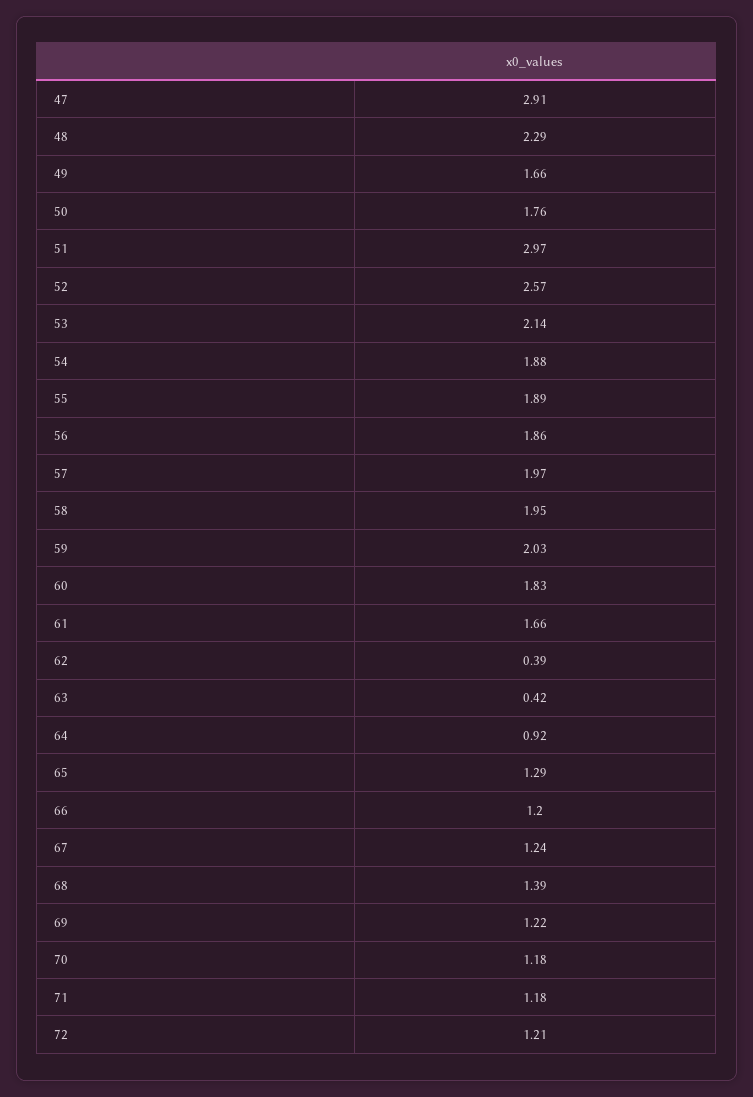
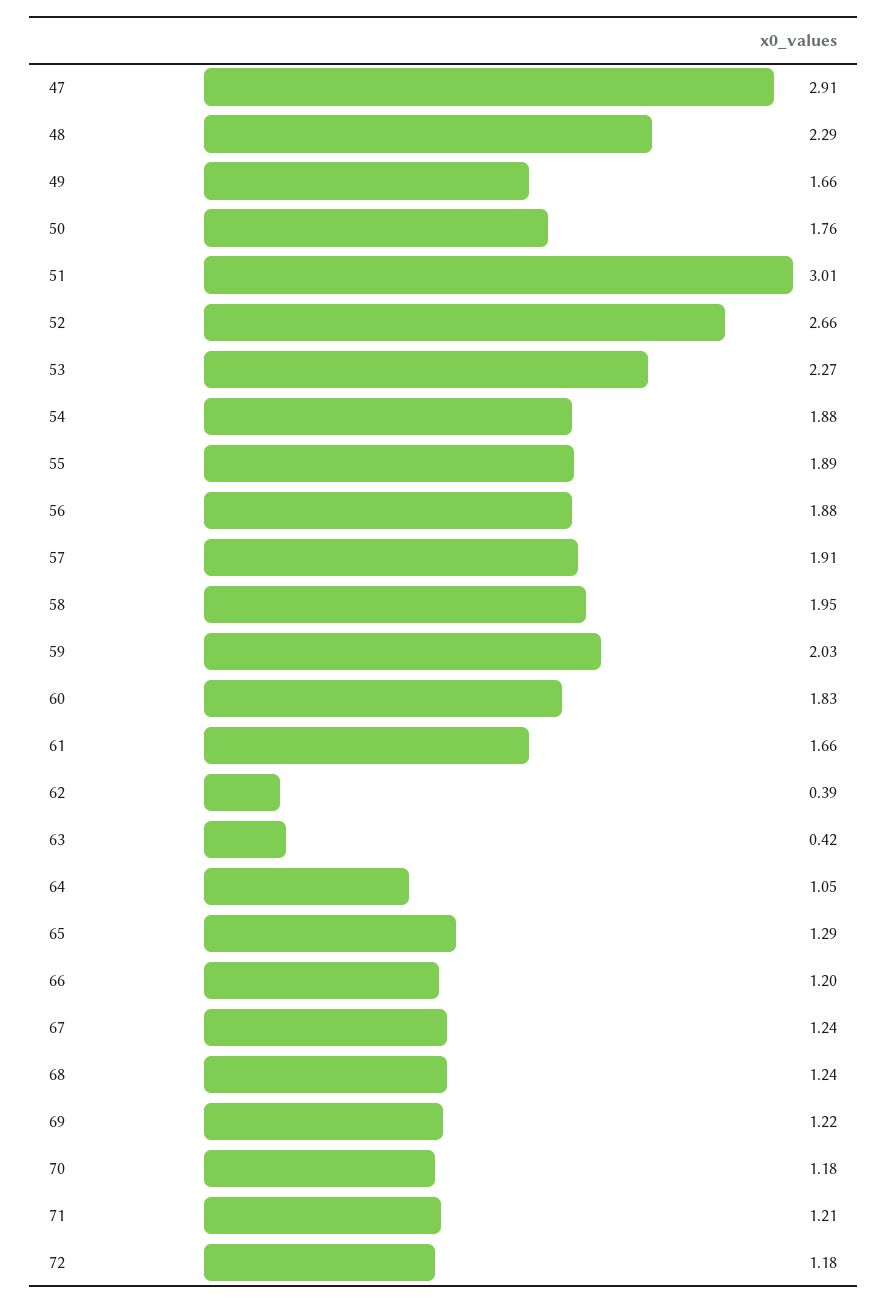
51: 2.97 -> 3.01
52: 2.57 -> 2.66
53: 2.14 -> 2.27
56: 1.86 -> 1.88
57: 1.97 -> 1.91
64: 0.92 -> 1.05
68: 1.39 -> 1.24
71: 1.18 -> 1.21
72: 1.21 -> 1.18

